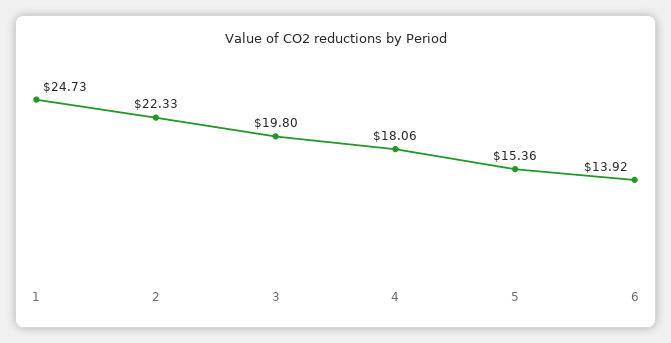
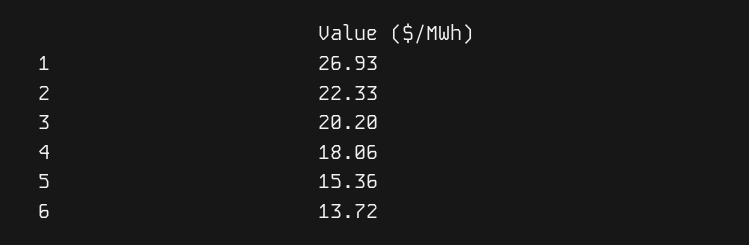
1: 24.73 -> 26.93
3: 19.8 -> 20.2
6: 13.92 -> 13.72

